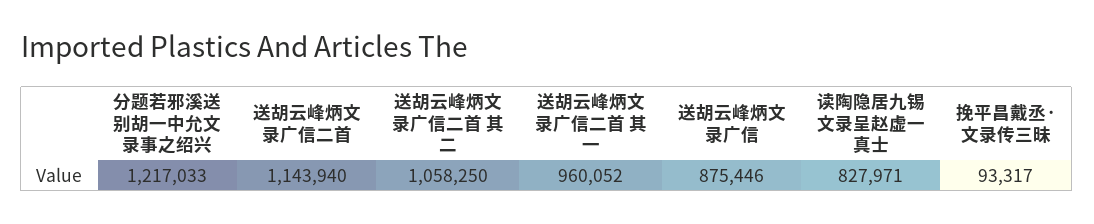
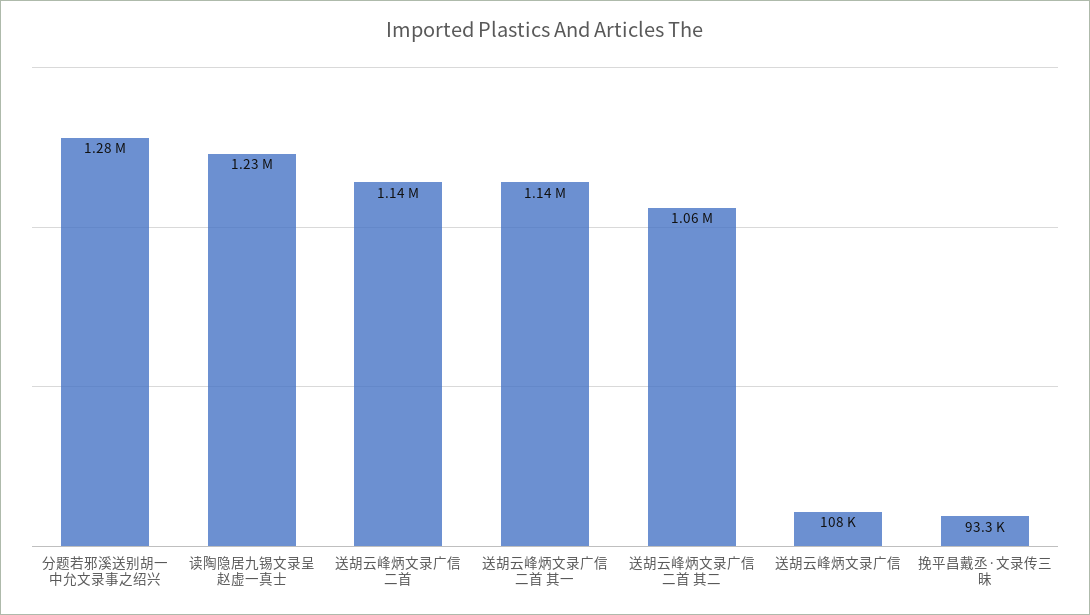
分题若邪溪送别胡一中允文录事之绍兴: 1217033 -> 1280000
送胡云峰炳文录广信二首 其一: 960052 -> 1140000
送胡云峰炳文录广信: 875446 -> 108000
读陶隐居九锡文录呈赵虚一真士: 827971 -> 1230000

